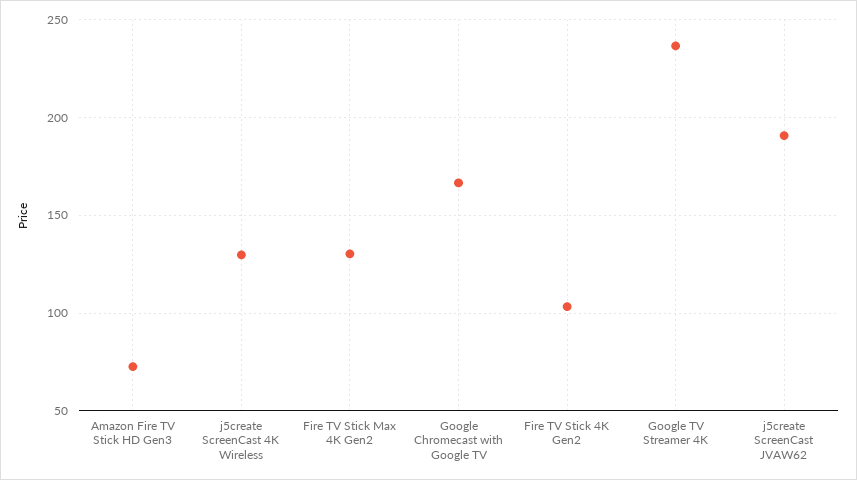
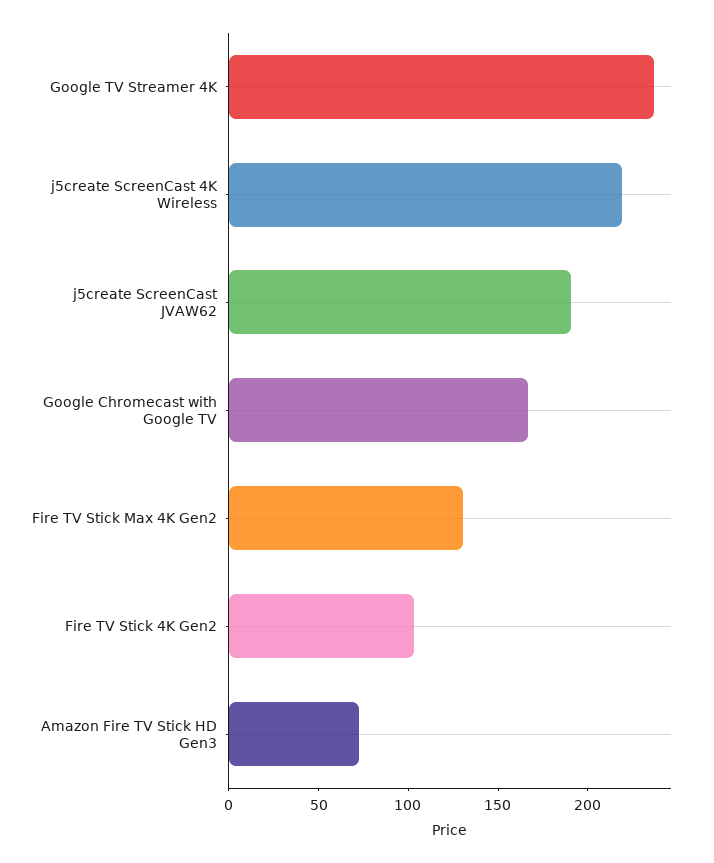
j5create ScreenCast 4K Wireless: 130 -> 220

